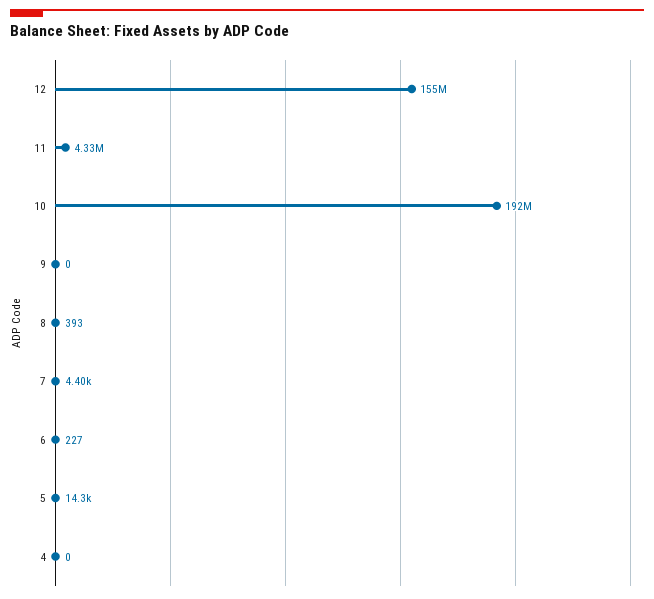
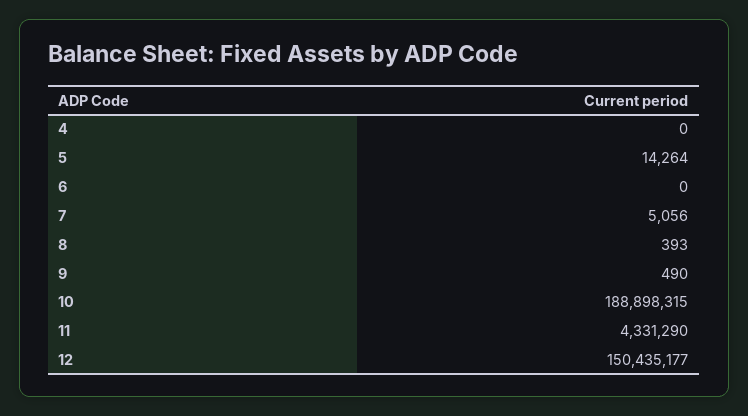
12: 155000000 -> 150435177
10: 192000000 -> 188898315
9: 0 -> 490
7: 4400 -> 5056
6: 227 -> 0

